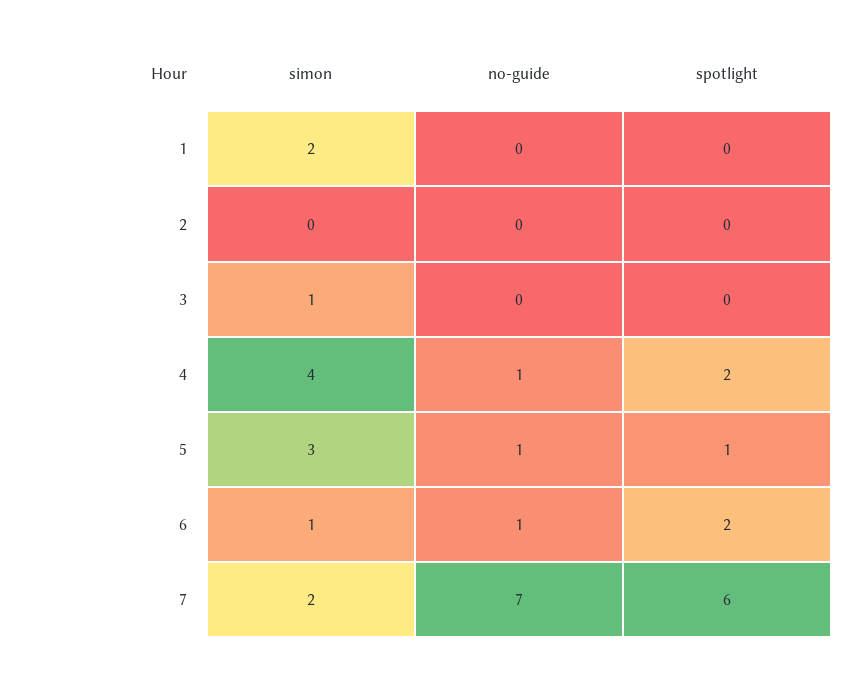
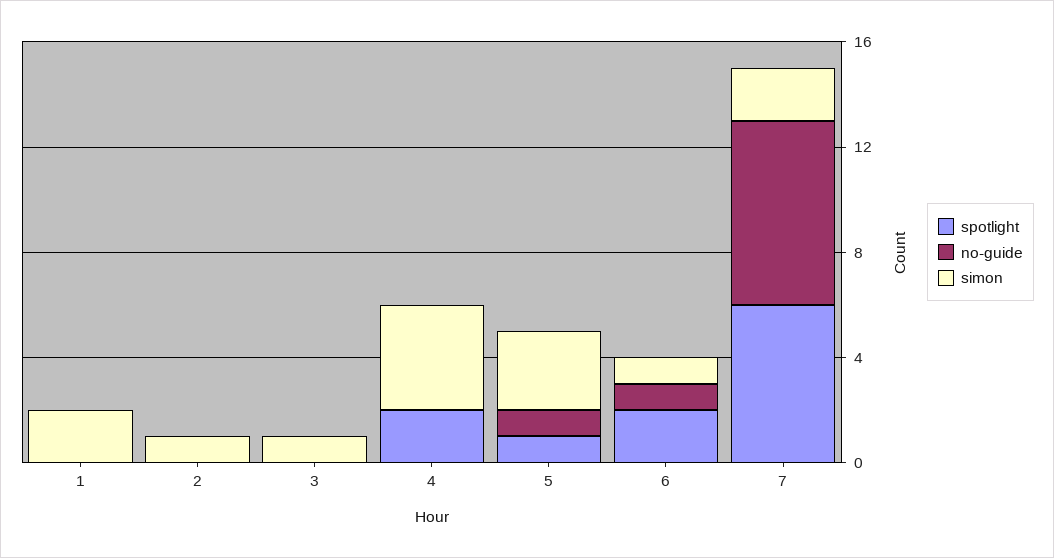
simon, 2: 0 -> 1
no-guide, 4: 1 -> 0

